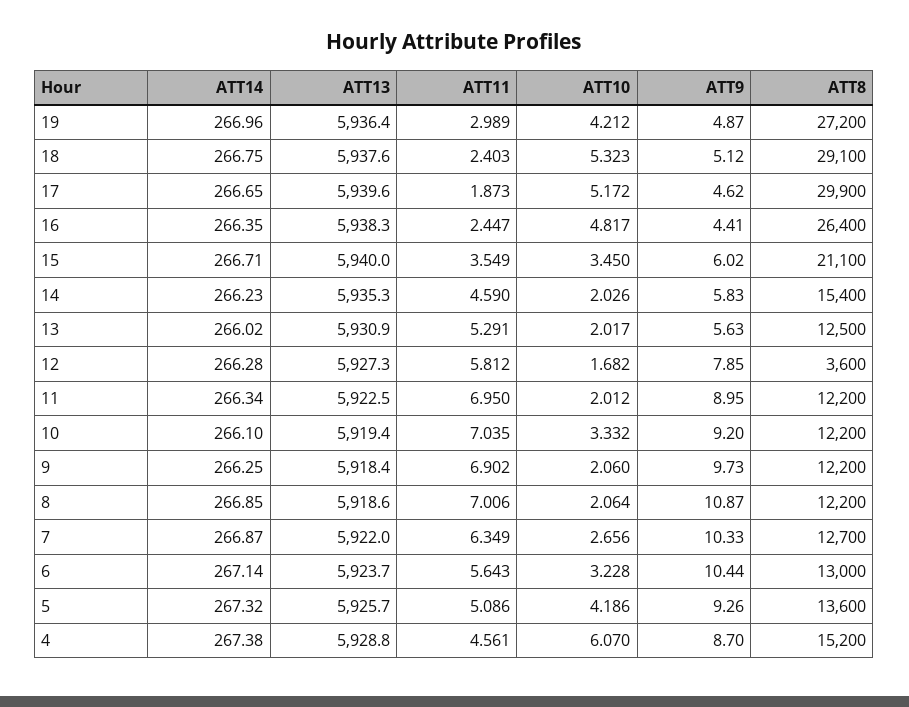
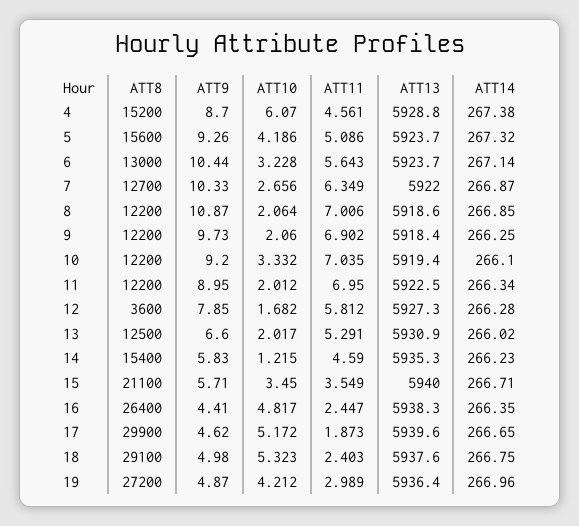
ATT9, 18: 5.12 -> 4.98
ATT9, 15: 6.02 -> 5.71
ATT10, 14: 2.026 -> 1.215
ATT9, 13: 5.63 -> 6.6
ATT13, 5: 5925.7 -> 5923.7
ATT8, 5: 13600 -> 15600

